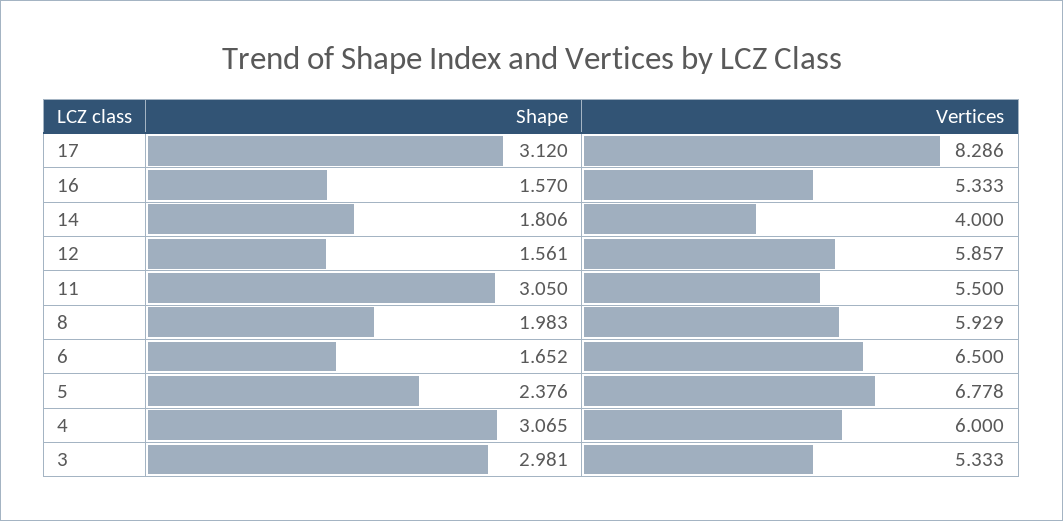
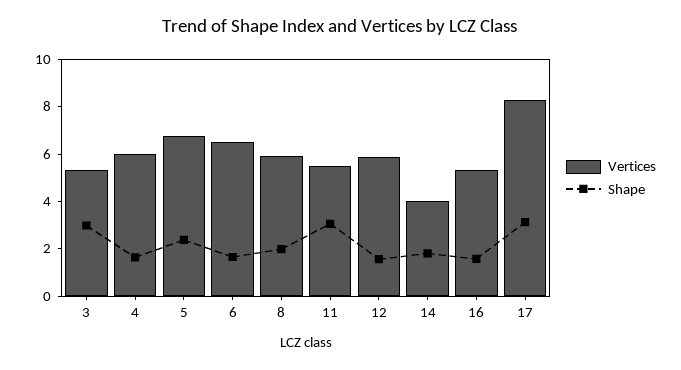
Shape, 4: 3.065 -> 1.5

